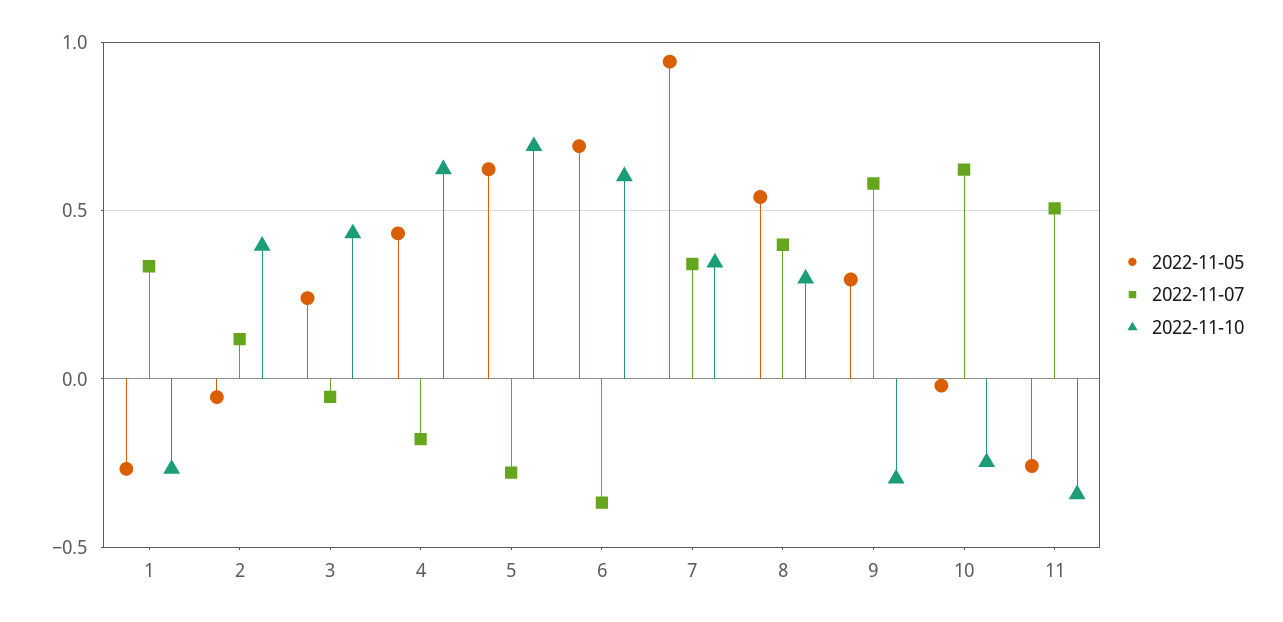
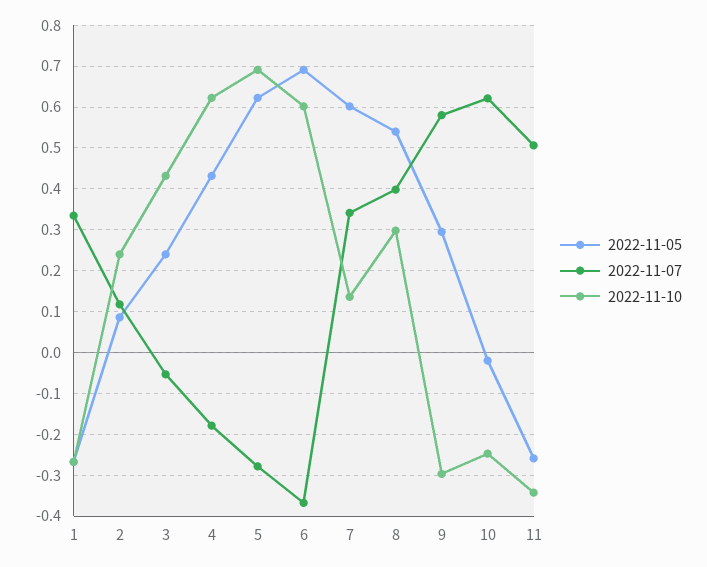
2022-11-05, 2: -0.05 -> 0.08
2022-11-10, 2: 0.4 -> 0.24
2022-11-05, 7: 0.95 -> 0.6
2022-11-10, 7: 0.35 -> 0.14

